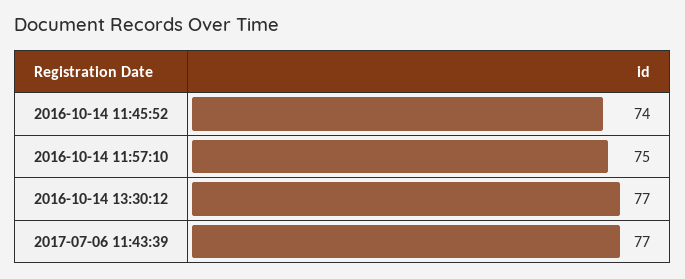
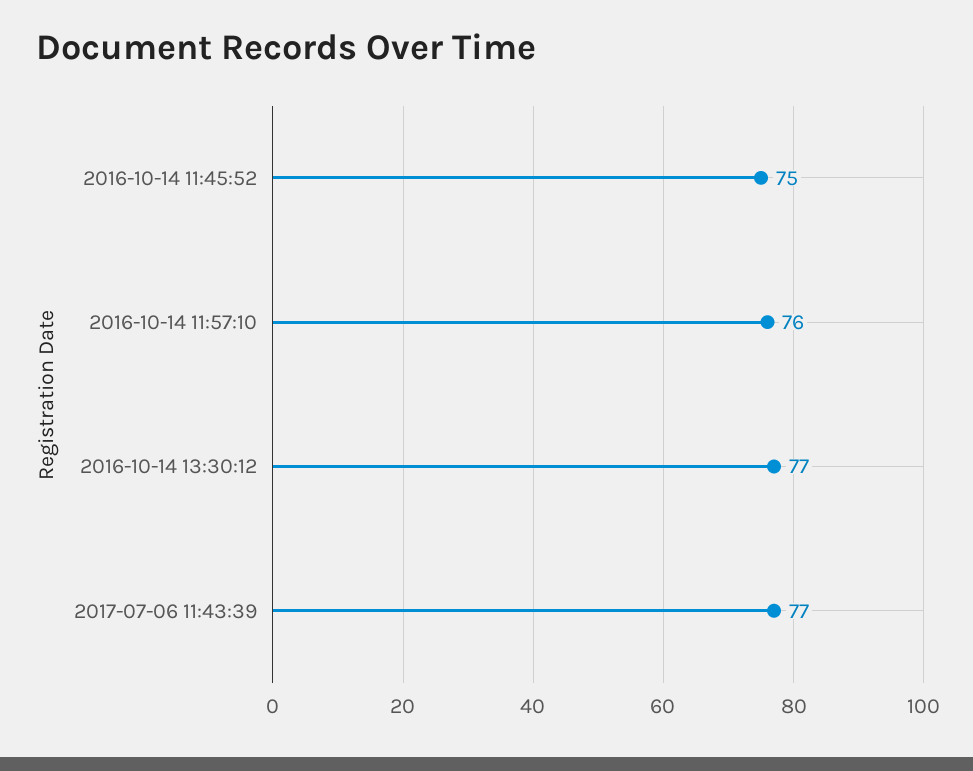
2016-10-14 11:45:52: 74 -> 75
2016-10-14 11:57:10: 75 -> 76

